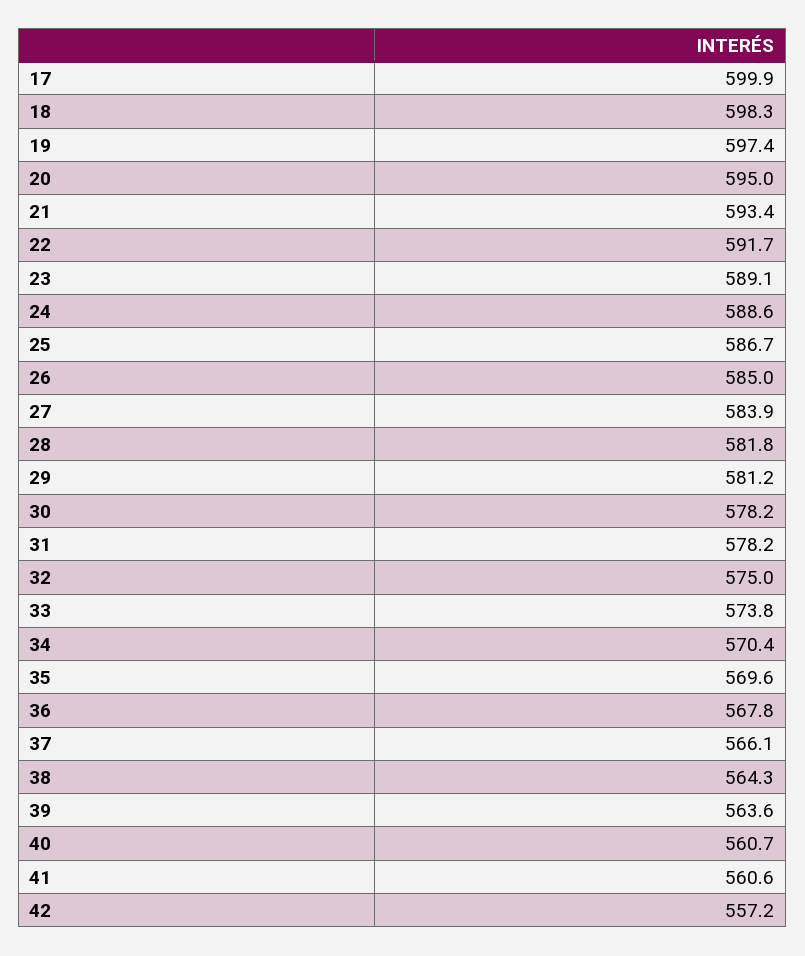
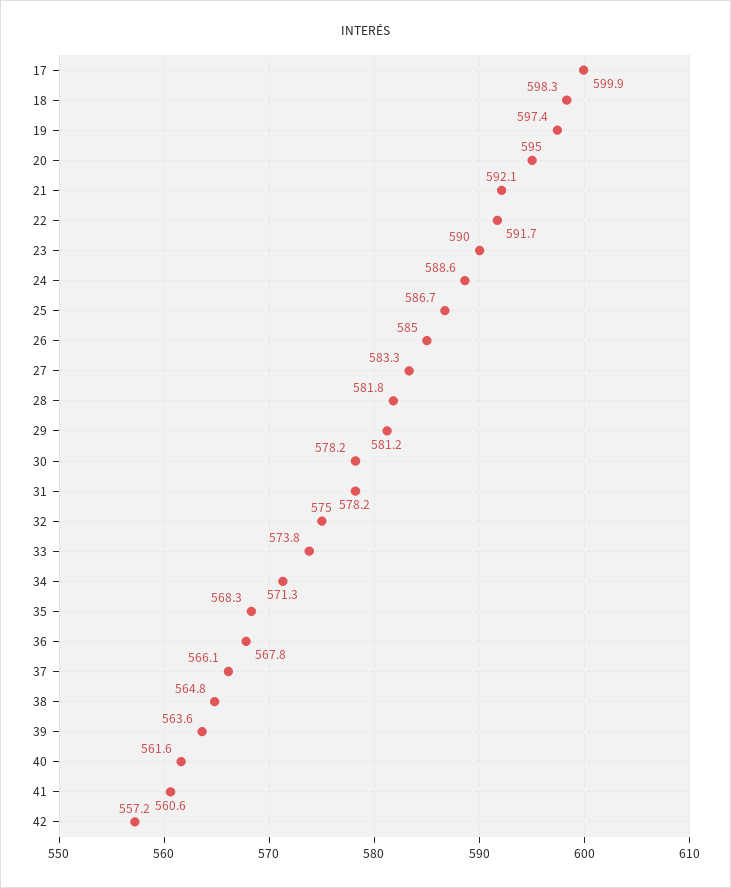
21: 593.4 -> 592.1
23: 589.1 -> 590
27: 583.9 -> 583.3
34: 570.4 -> 571.3
35: 569.6 -> 568.3
38: 564.3 -> 564.8
40: 560.7 -> 561.6

